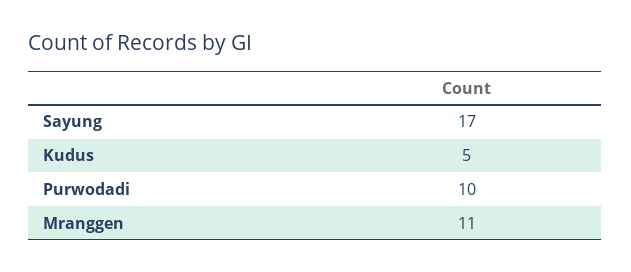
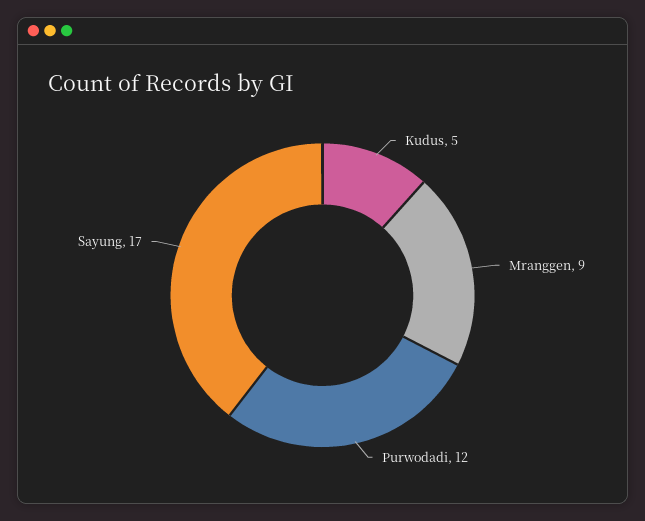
Purwodadi: 10 -> 12
Mranggen: 11 -> 9

